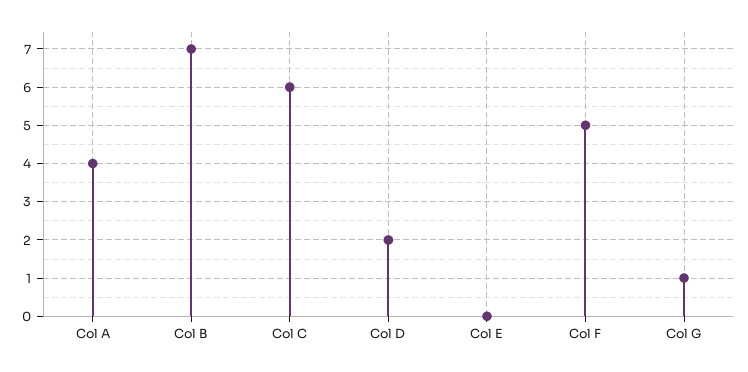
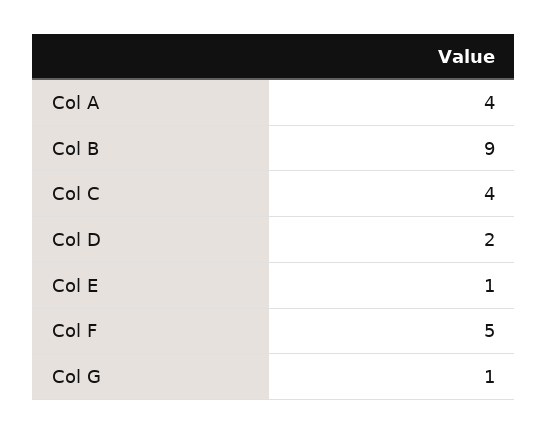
Col B: 7 -> 9
Col C: 6 -> 4
Col E: 0 -> 1

